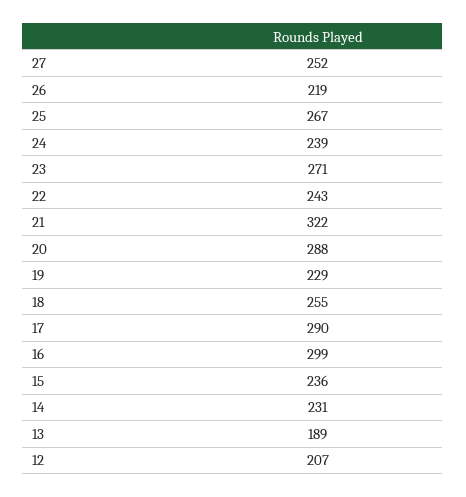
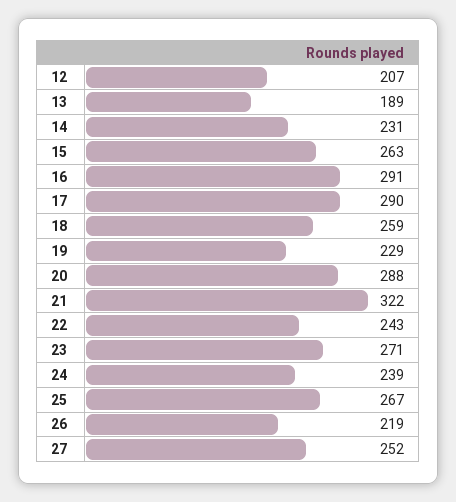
18: 255 -> 259
16: 299 -> 291
15: 236 -> 263

